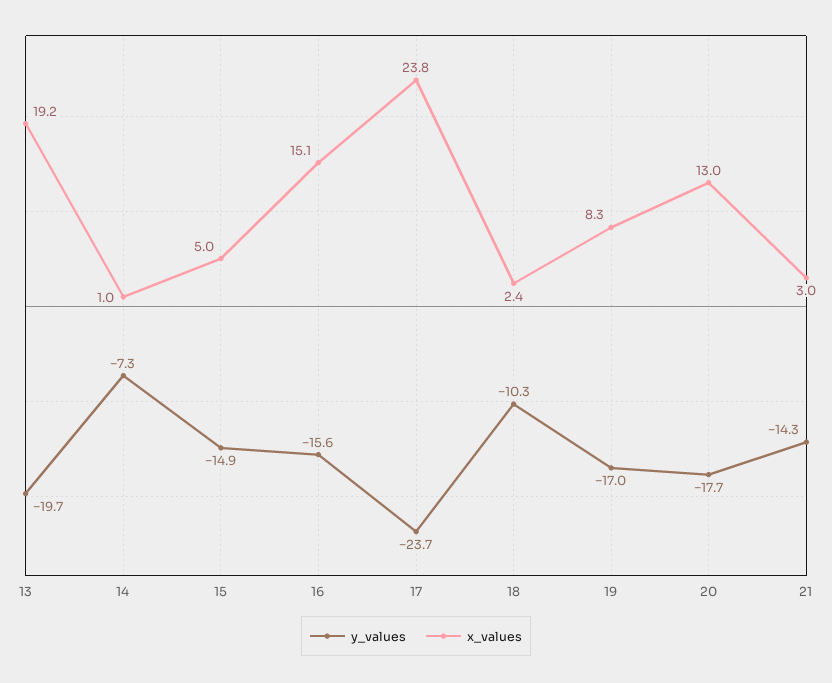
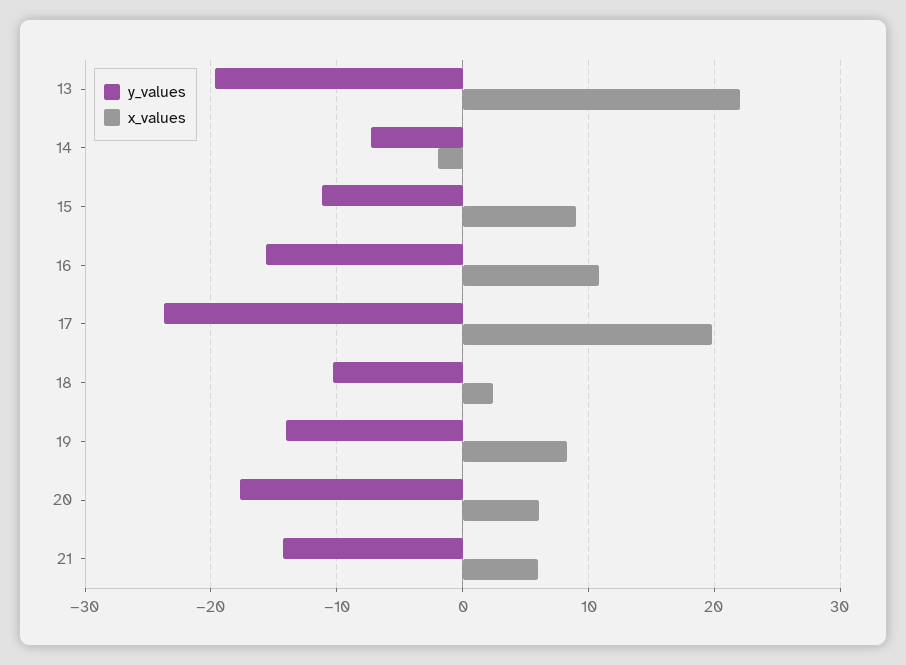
x_values, 13: 19.2 -> 22
x_values, 14: 1 -> -2
y_values, 15: -14.9 -> -11
x_values, 15: 5 -> 9
x_values, 16: 15.1 -> 11
x_values, 17: 23.8 -> 20
y_values, 19: -17 -> -14
x_values, 20: 13 -> 6
x_values, 21: 3 -> 6

